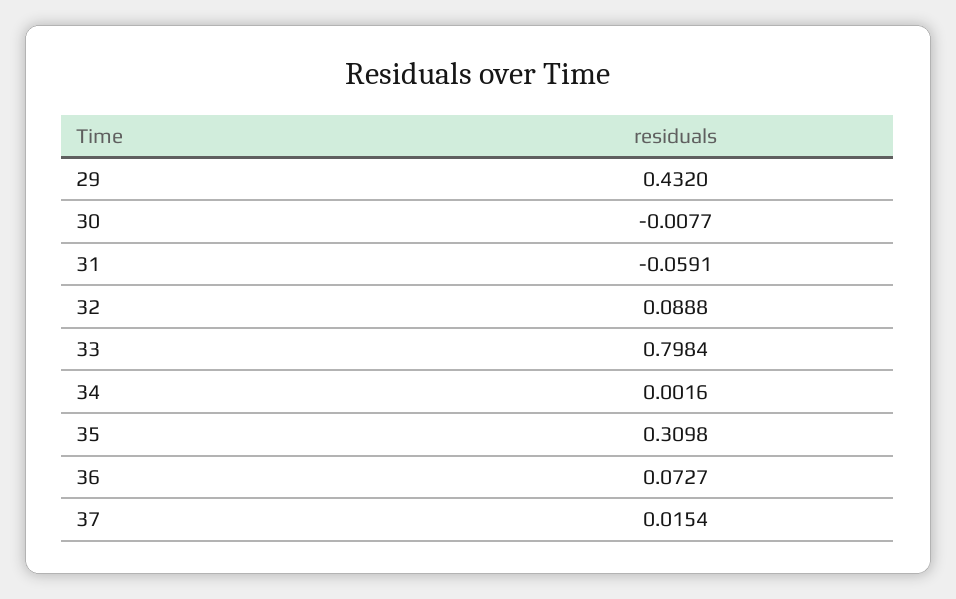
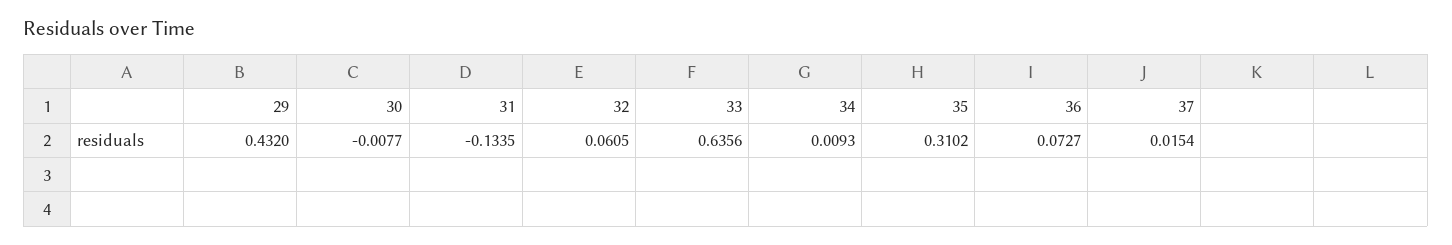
31: -0.0591 -> -0.1335
32: 0.0888 -> 0.0605
33: 0.7984 -> 0.6356
34: 0.0016 -> 0.0093
35: 0.3098 -> 0.3102

